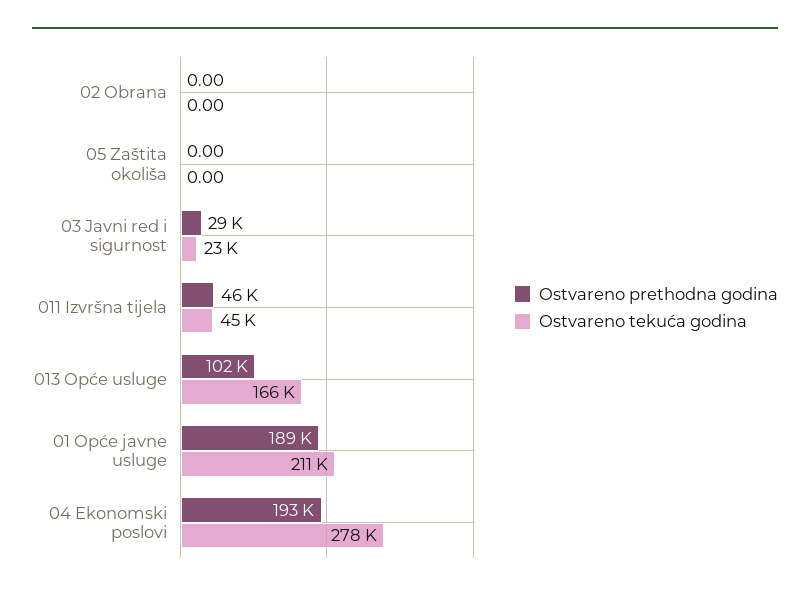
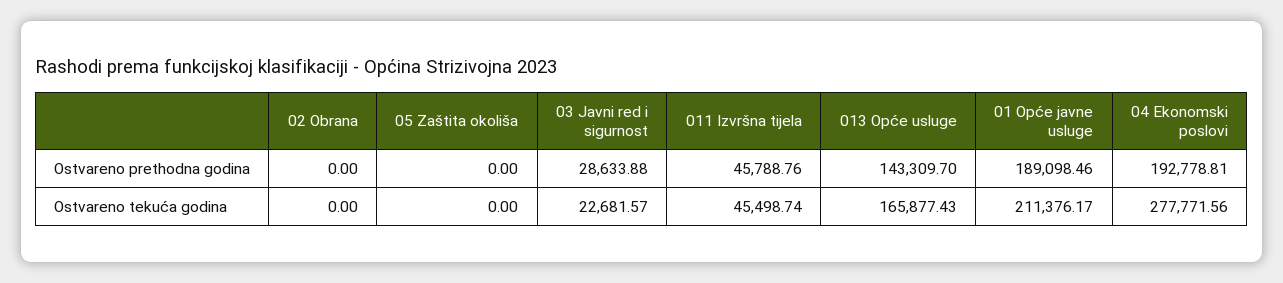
Ostvareno prethodna godina, 013 Opće usluge: 102000 -> 143309.7

